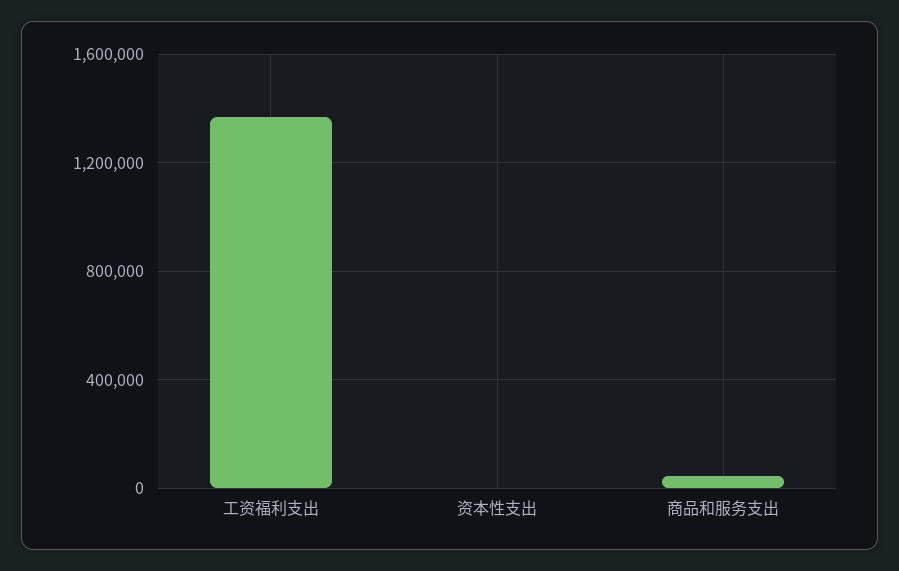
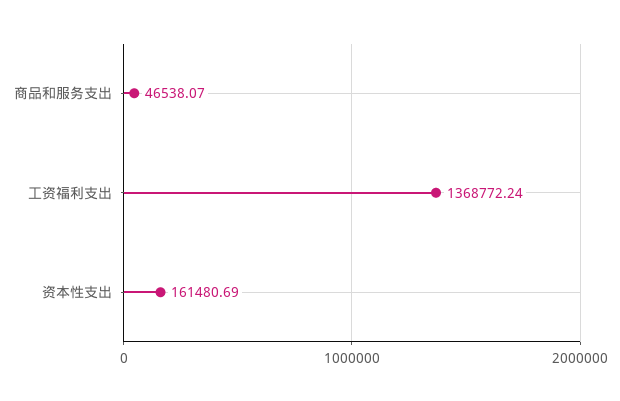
资本性支出: 0 -> 161480.69

